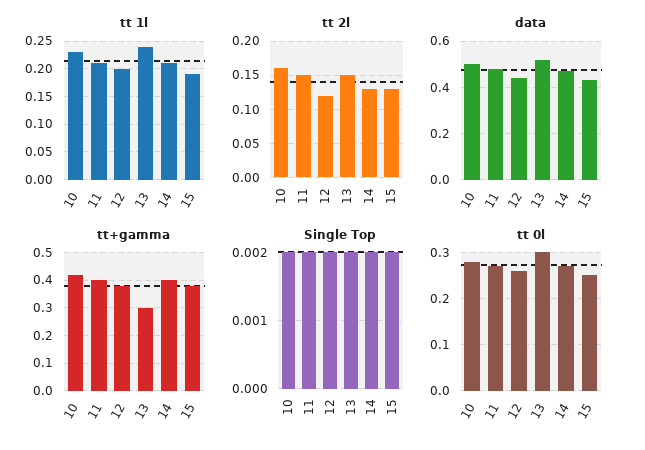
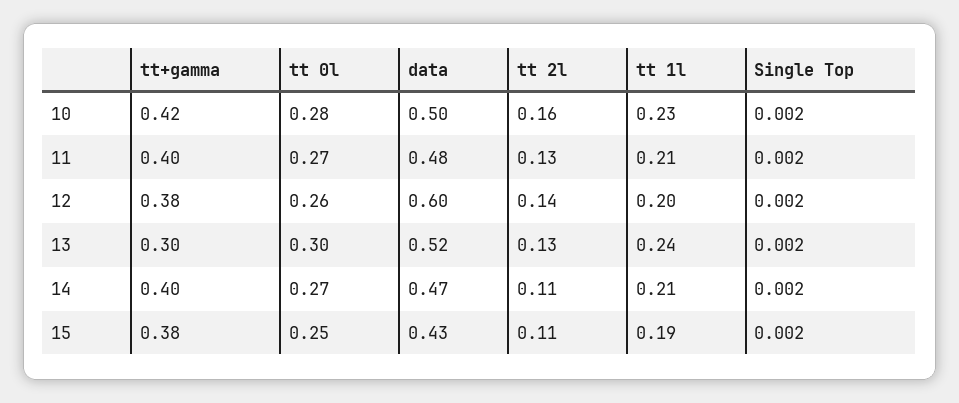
tt 2l, 11: 0.15 -> 0.13
tt 2l, 12: 0.12 -> 0.14
tt 2l, 13: 0.15 -> 0.13
tt 2l, 14: 0.13 -> 0.11
tt 2l, 15: 0.13 -> 0.11
data, 12: 0.45 -> 0.6

